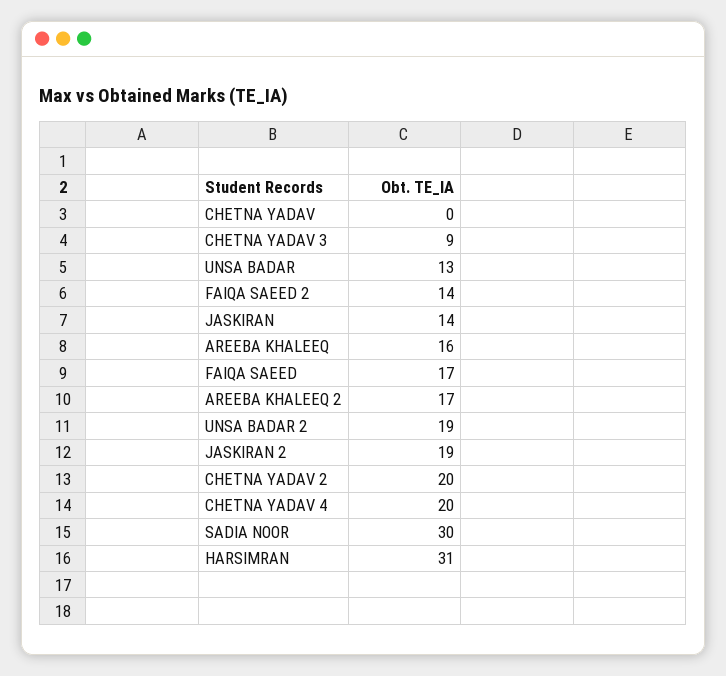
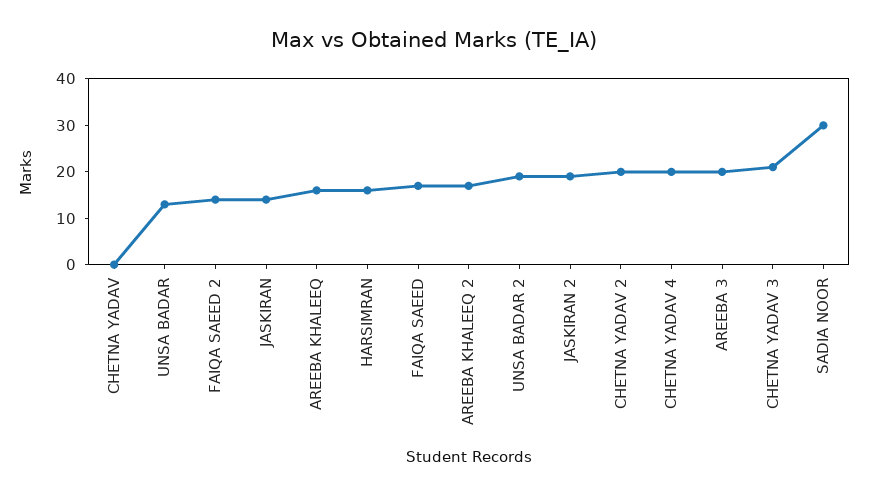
CHETNA YADAV 3: 9 -> 20
HARSIMRAN: 31 -> 15
AREEBA 3: none -> 20

